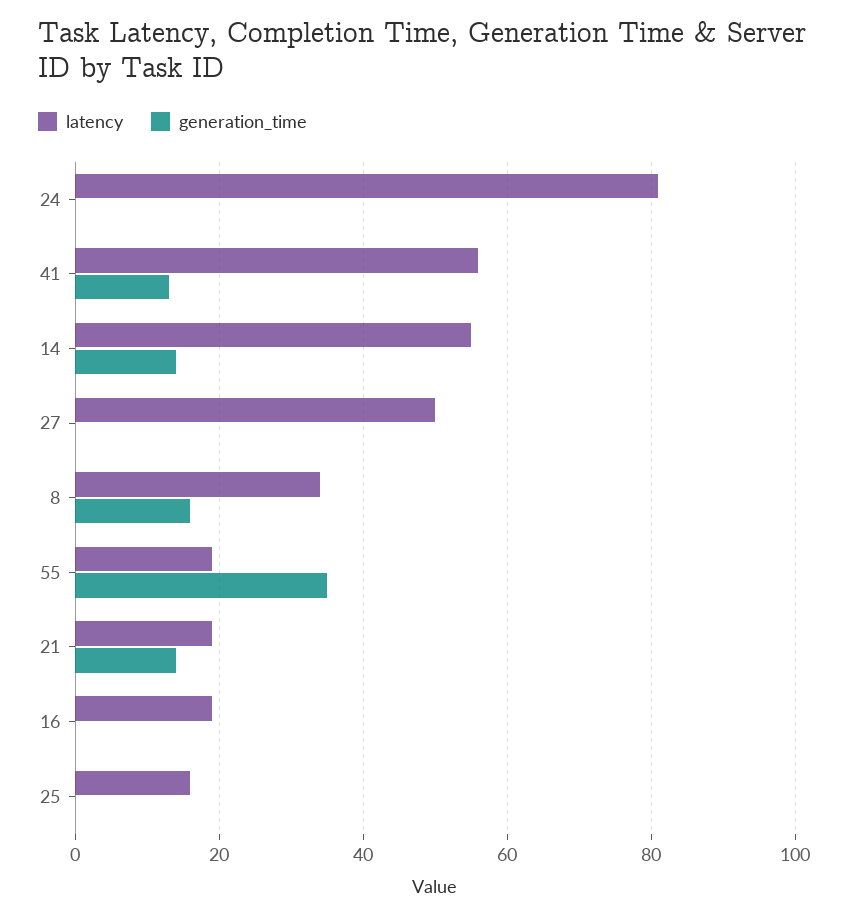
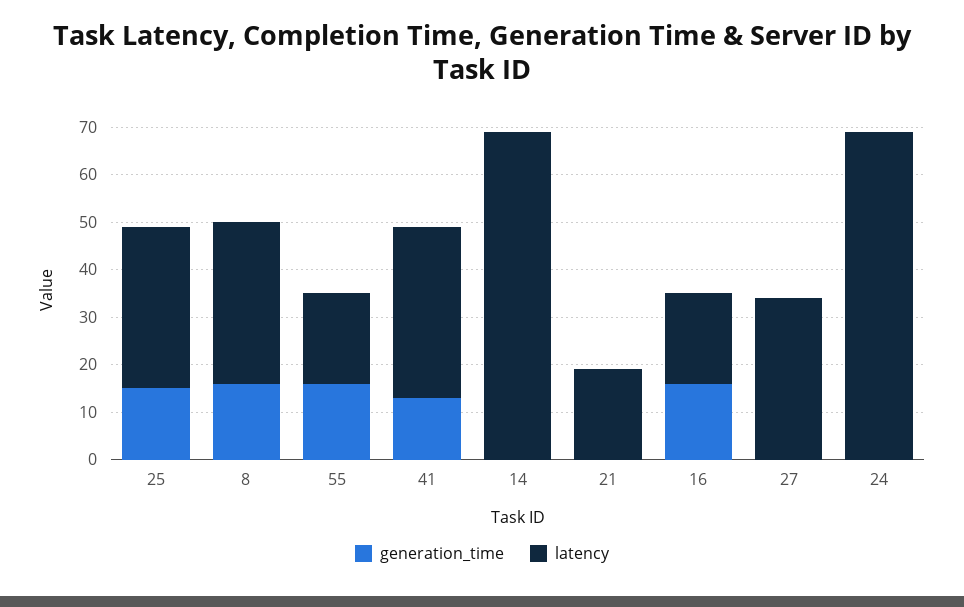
latency, 24: 80 -> 70
latency, 41: 55 -> 35
latency, 14: 55 -> 70
generation_time, 14: 15 -> 0
latency, 27: 50 -> 35
generation_time, 55: 35 -> 15
generation_time, 21: 15 -> 0
generation_time, 16: 0 -> 15
latency, 25: 15 -> 35
generation_time, 25: 0 -> 15

